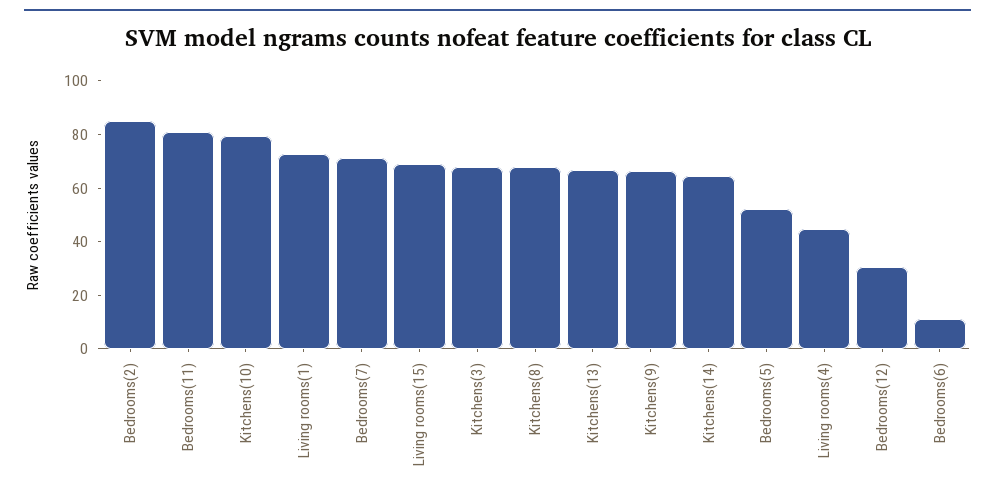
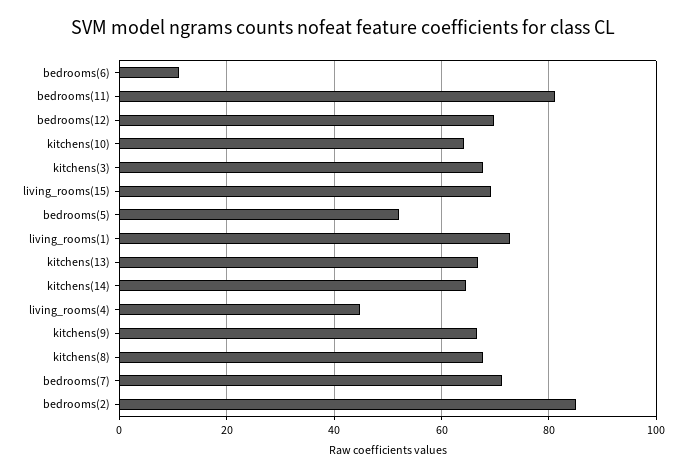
Kitchens(10): 80 -> 64
Bedrooms(12): 30 -> 70

